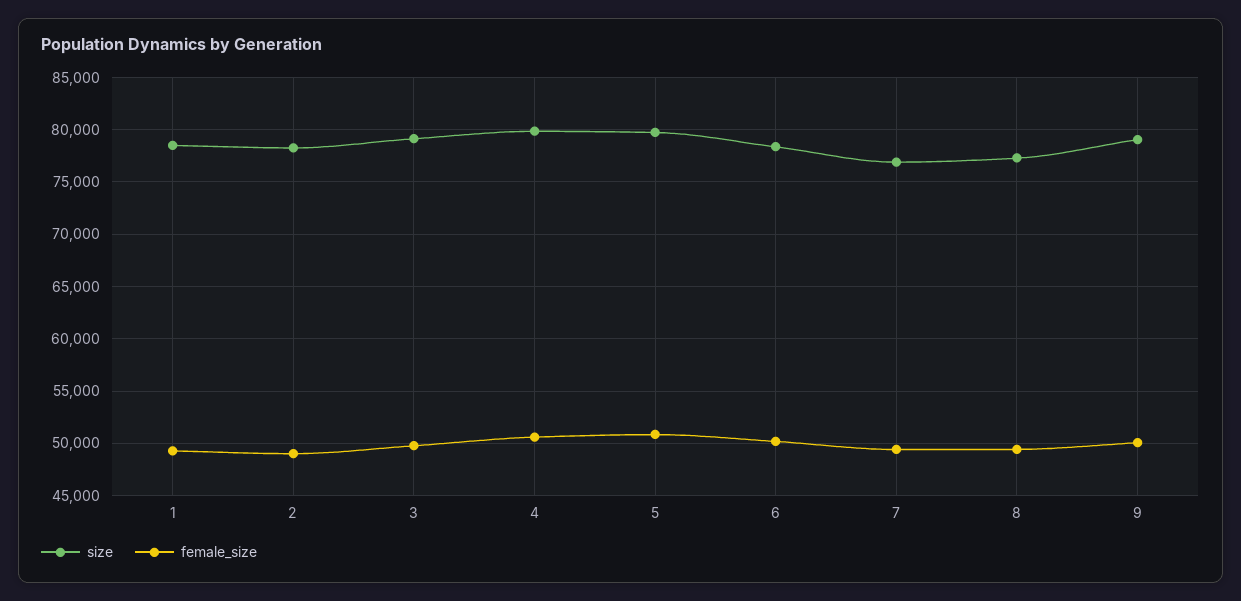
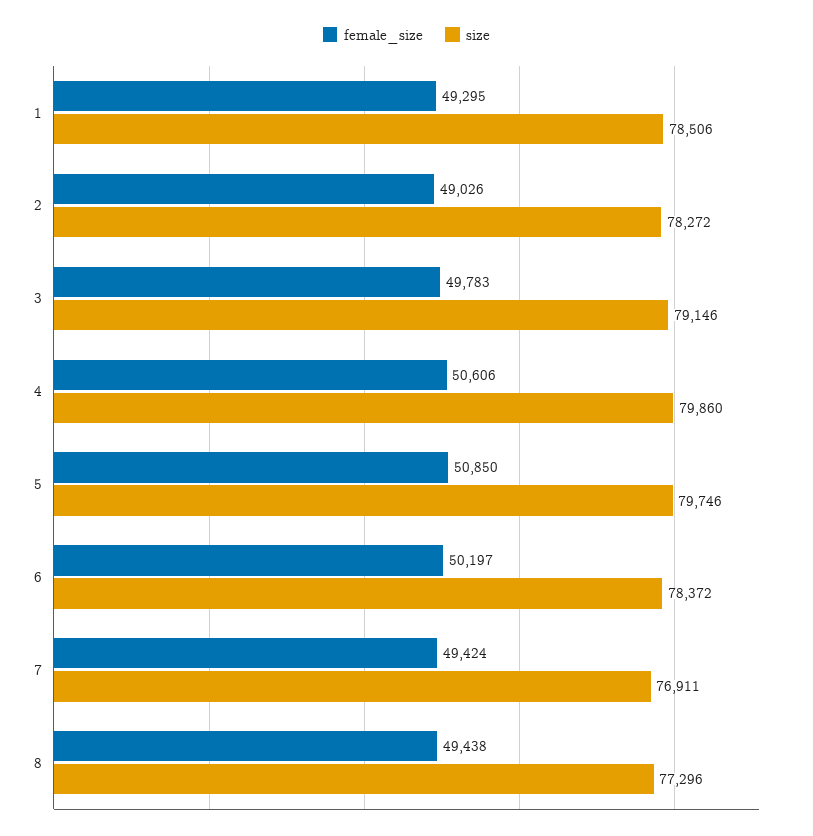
size, 9: 79000 -> none
female_size, 9: 50000 -> none

